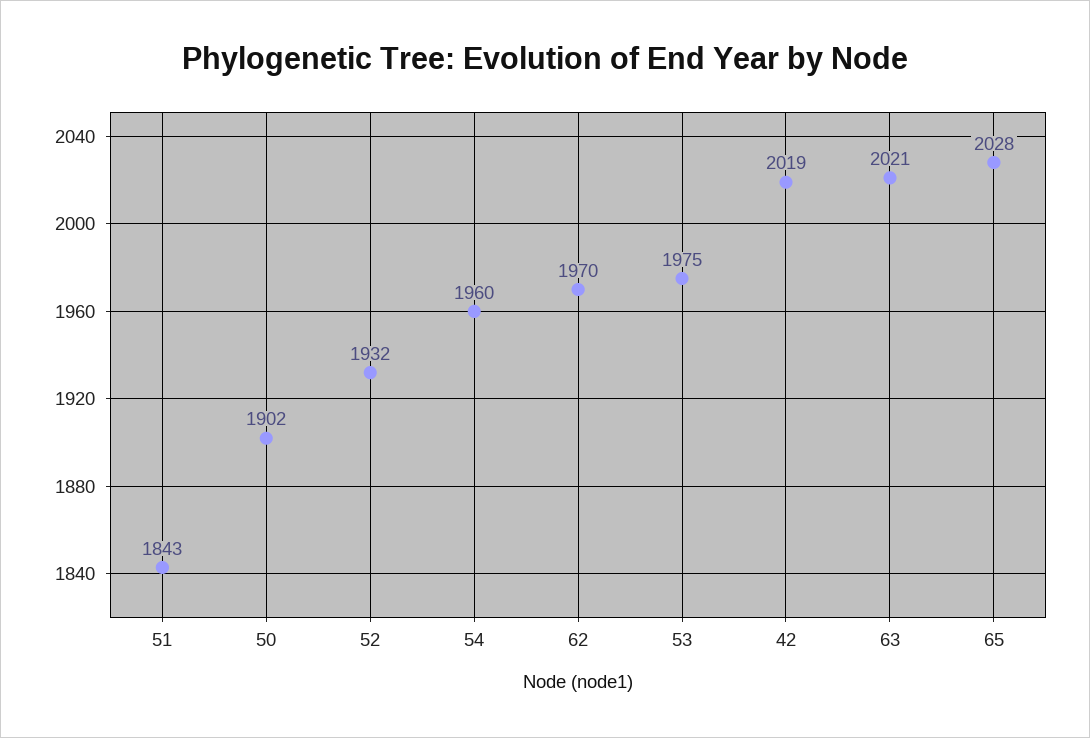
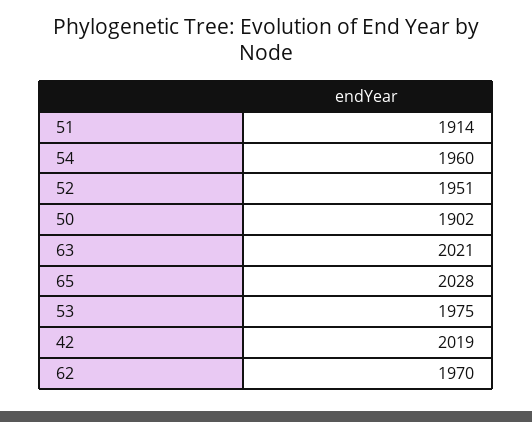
51: 1843 -> 1914
52: 1932 -> 1951

